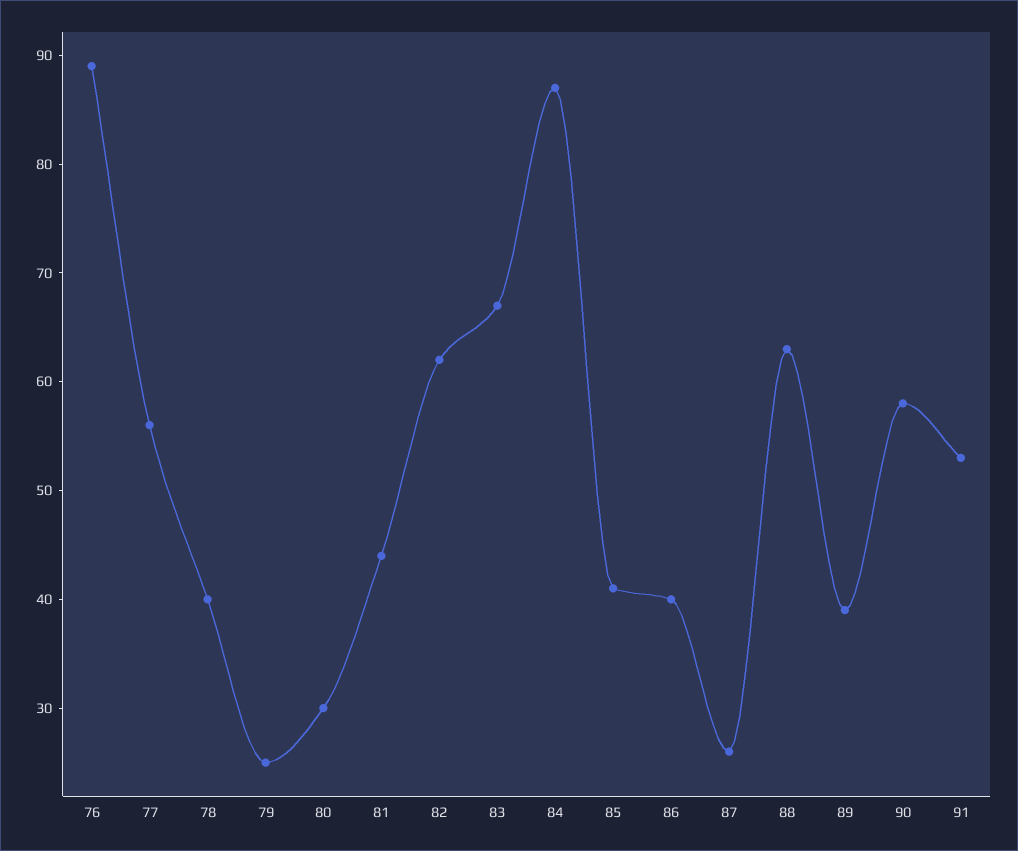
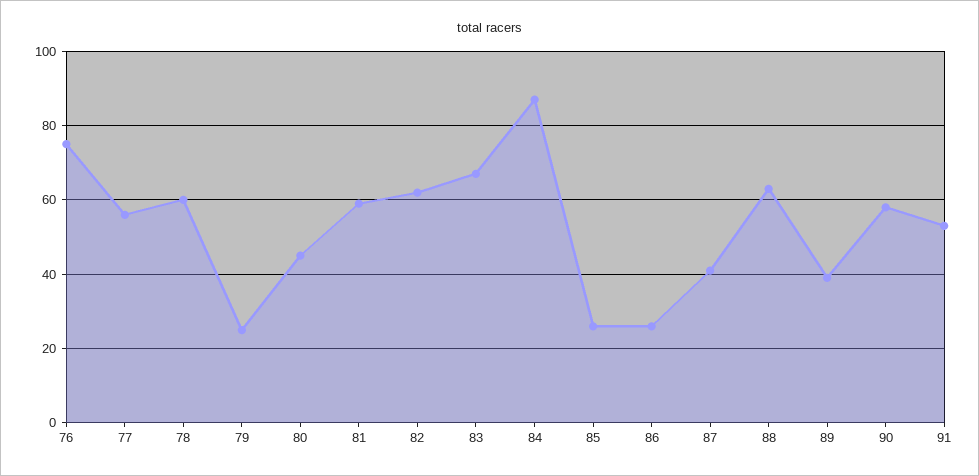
76: 89 -> 75
78: 40 -> 60
80: 30 -> 45
81: 44 -> 60
85: 41 -> 25
86: 40 -> 25
87: 26 -> 40

